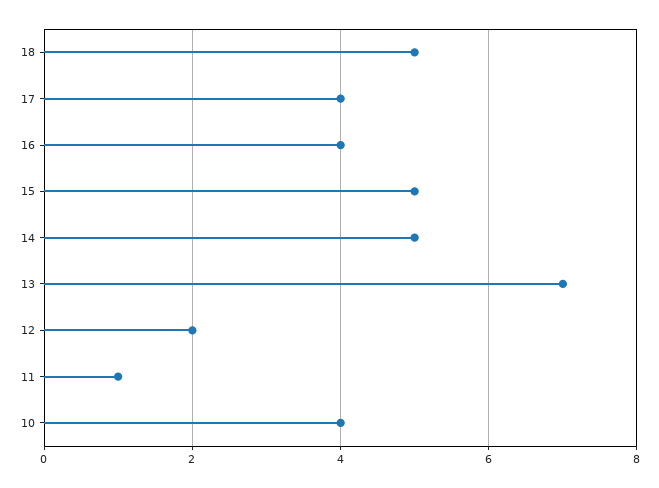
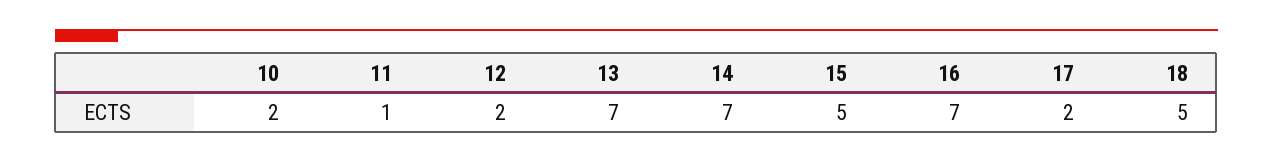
17: 4 -> 2
16: 4 -> 7
14: 5 -> 7
10: 4 -> 2

